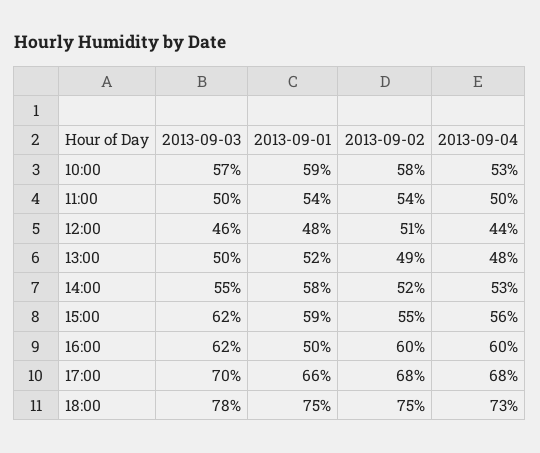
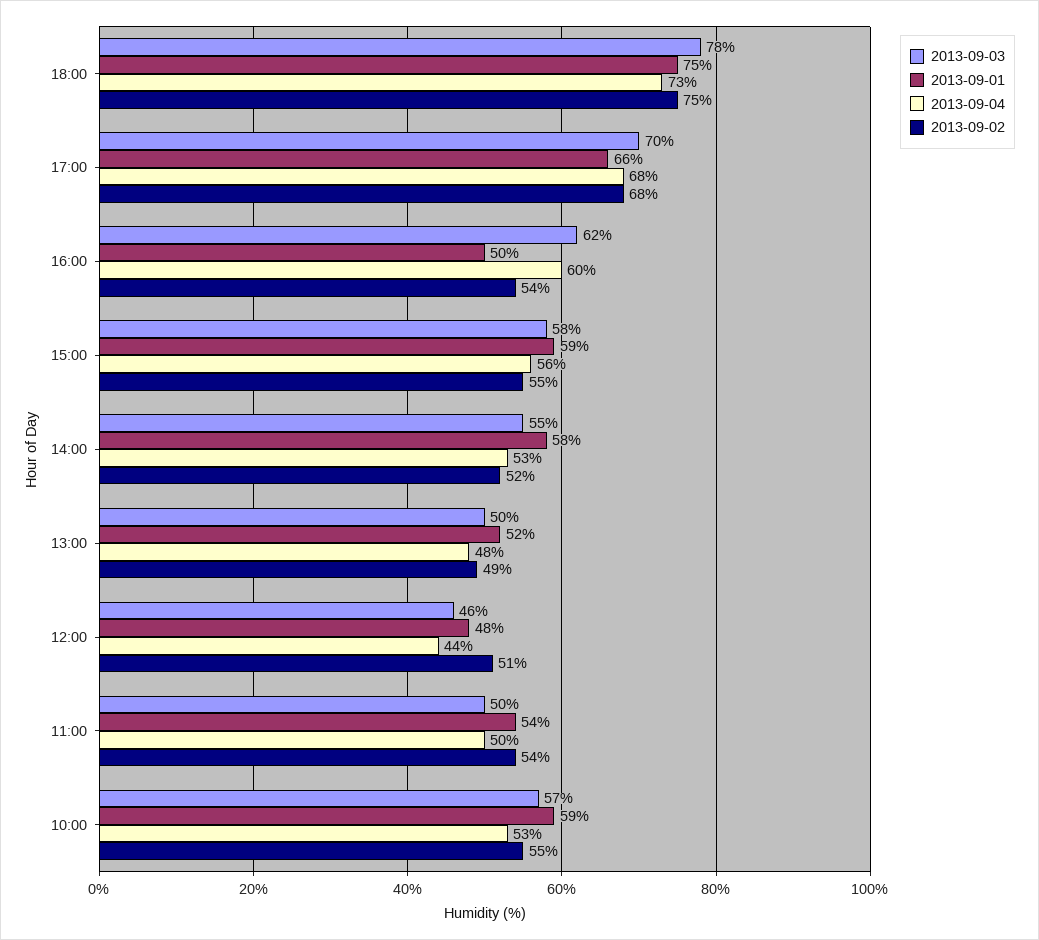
2013-09-02, 10:00: 58 -> 55
2013-09-03, 15:00: 62 -> 58
2013-09-02, 16:00: 60 -> 54

